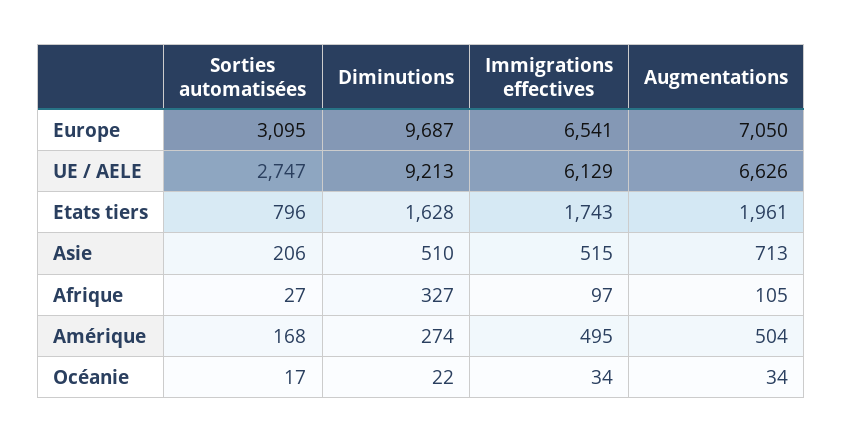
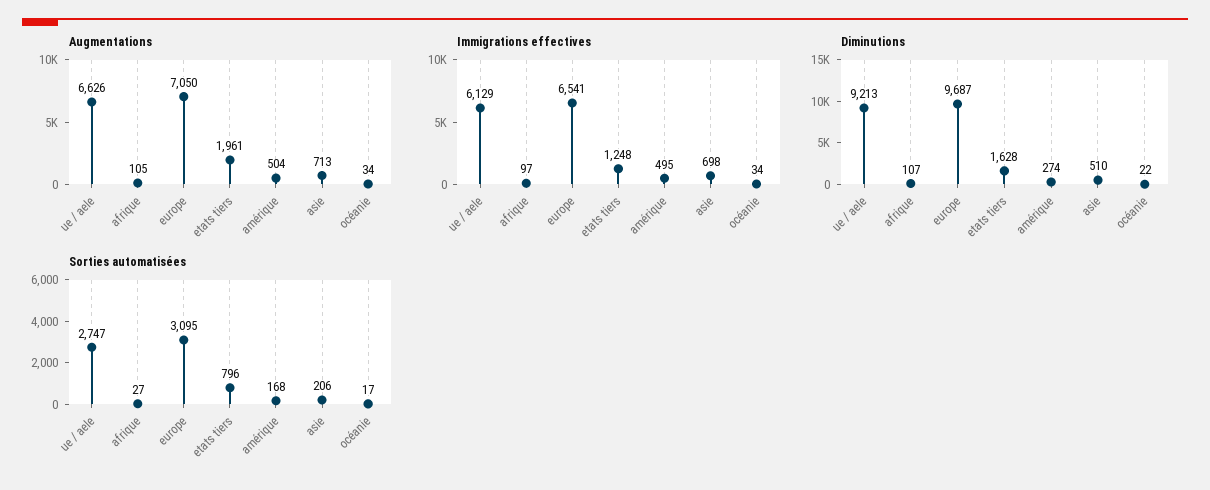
Immigrations effectives, Etats tiers: 1743 -> 1248
Immigrations effectives, Asie: 515 -> 698
Diminutions, Afrique: 327 -> 107

